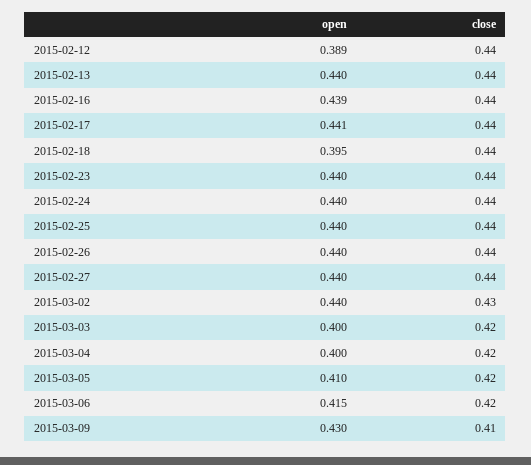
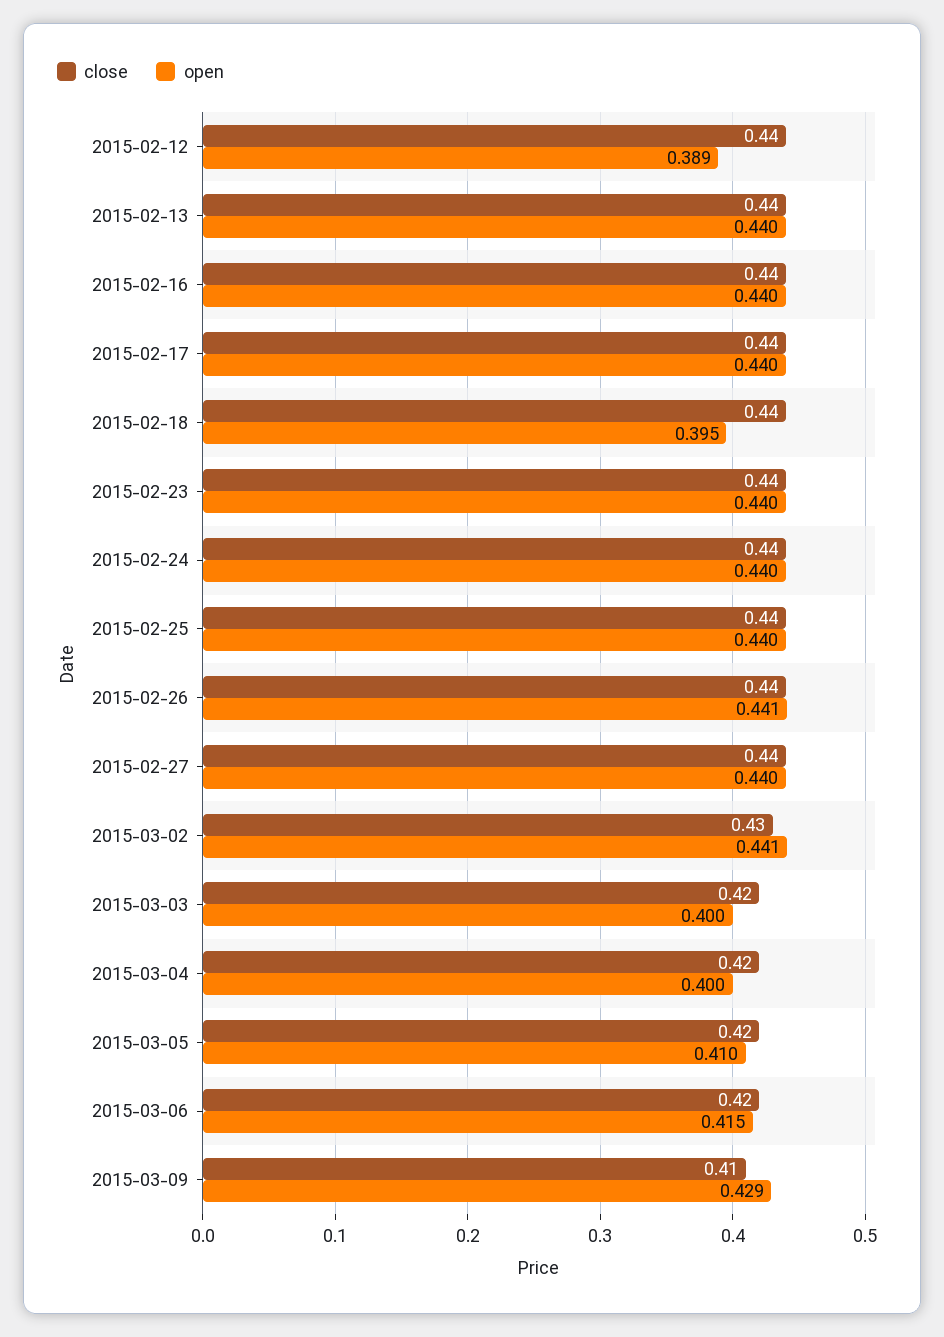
open, 2015-02-16: 0.439 -> 0.44
open, 2015-02-17: 0.441 -> 0.44
open, 2015-02-26: 0.44 -> 0.441
open, 2015-03-02: 0.44 -> 0.441
open, 2015-03-09: 0.43 -> 0.429

